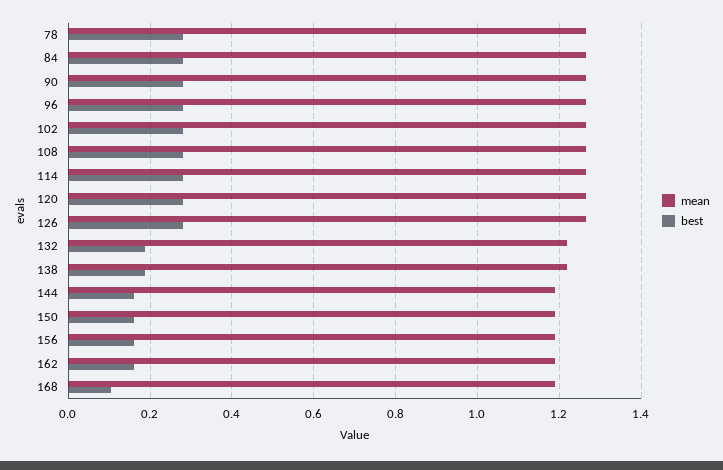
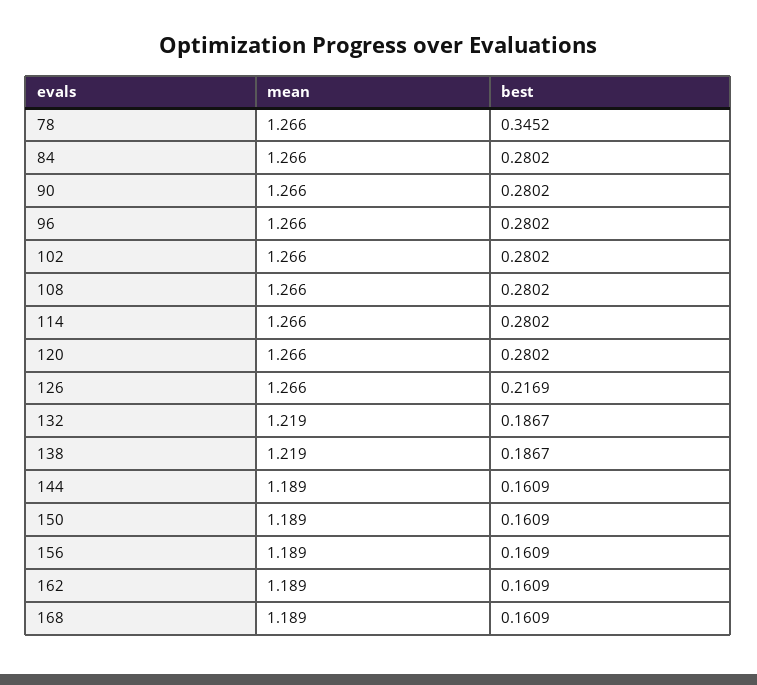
best, 78: 0.28 -> 0.3452
best, 126: 0.28 -> 0.2169
best, 168: 0.1 -> 0.1609

